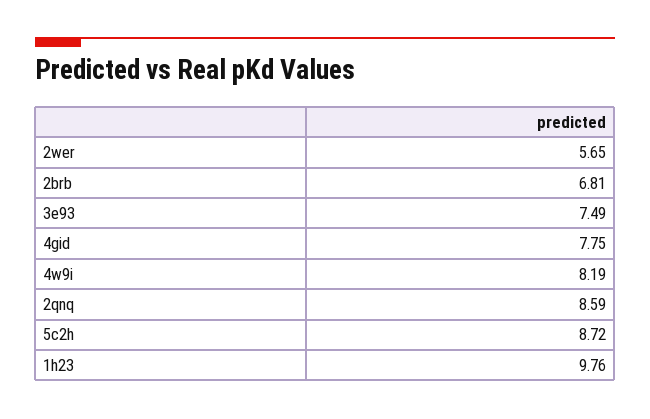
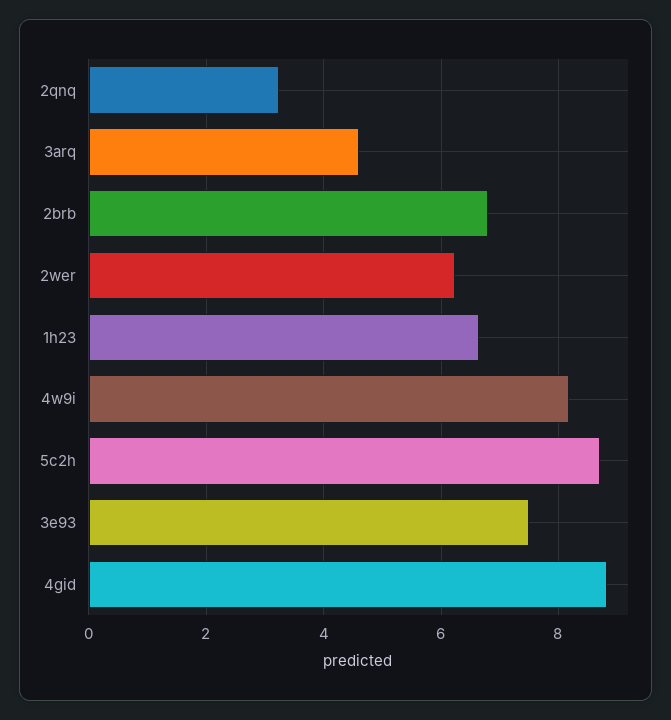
2wer: 5.65 -> 6.2
4gid: 7.75 -> 8.8
2qnq: 8.59 -> 3.2
1h23: 9.76 -> 6.6
3arq: none -> 4.6

